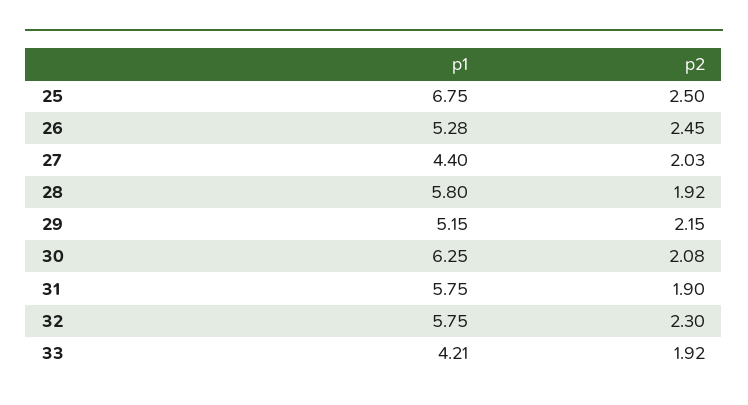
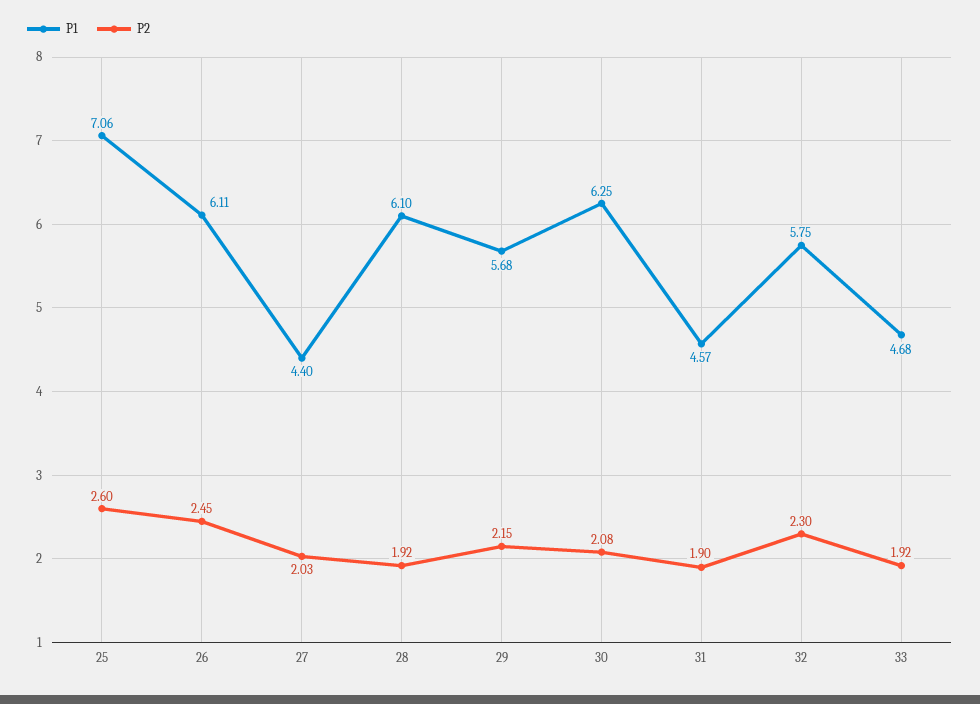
p1, 25: 6.75 -> 7.06
p2, 25: 2.5 -> 2.6
p1, 26: 5.28 -> 6.11
p1, 28: 5.8 -> 6.1
p1, 29: 5.15 -> 5.68
p1, 31: 5.75 -> 4.57
p1, 33: 4.21 -> 4.68

